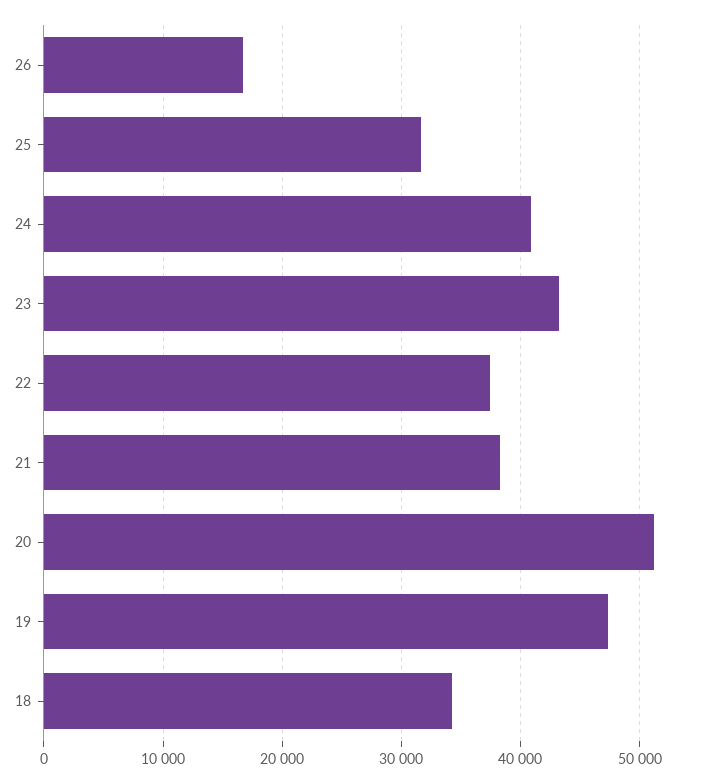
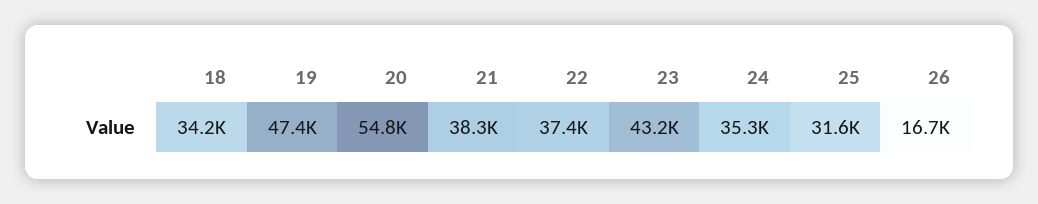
24: 41000 -> 35300
20: 51000 -> 54800

